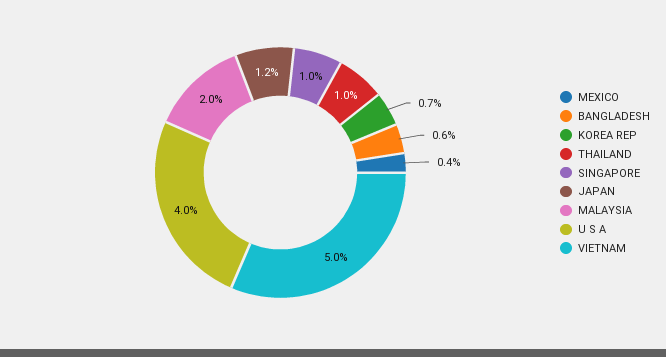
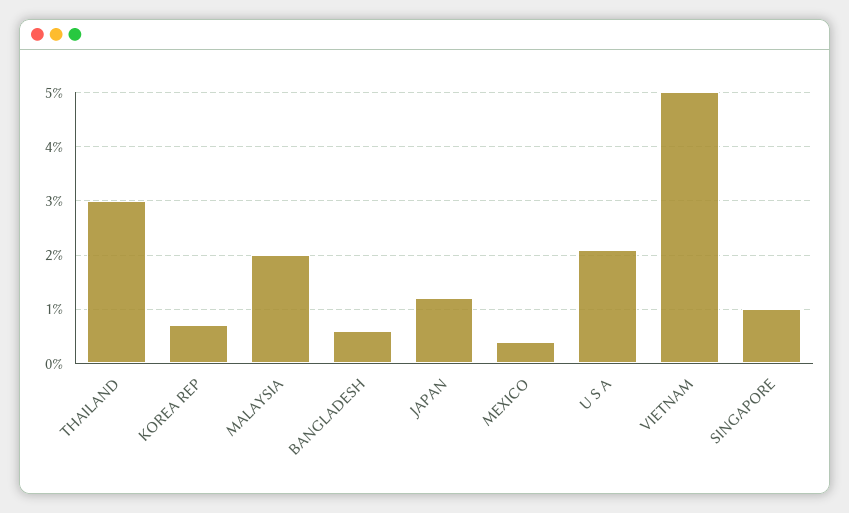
THAILAND: 1 -> 3
U S A: 4 -> 2

